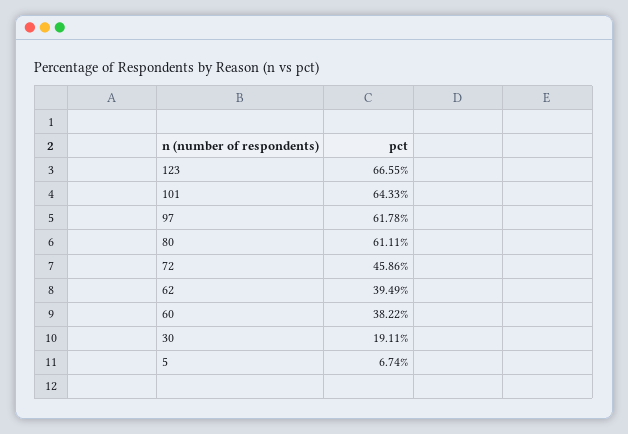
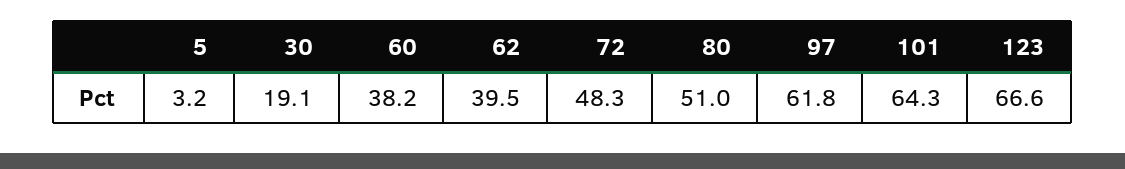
80: 61.11 -> 51
72: 45.86 -> 48.3
5: 6.74 -> 3.2

